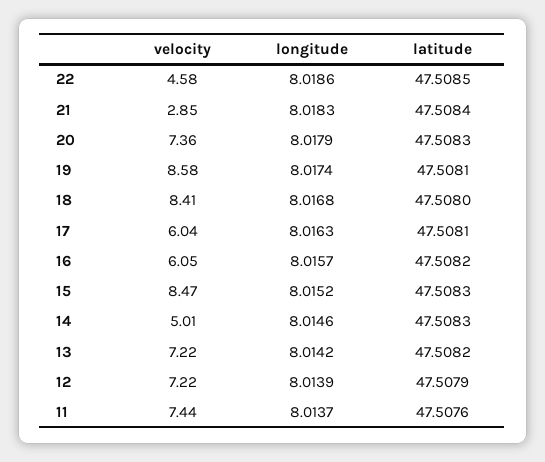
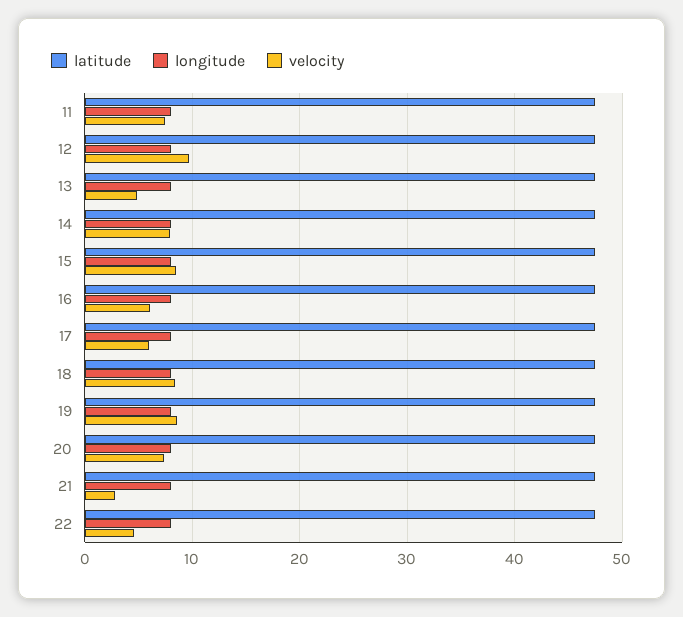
velocity, 14: 5.01 -> 8
velocity, 13: 7.22 -> 5
velocity, 12: 7.22 -> 10

